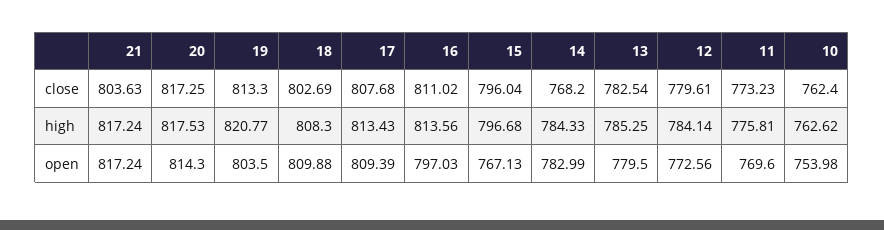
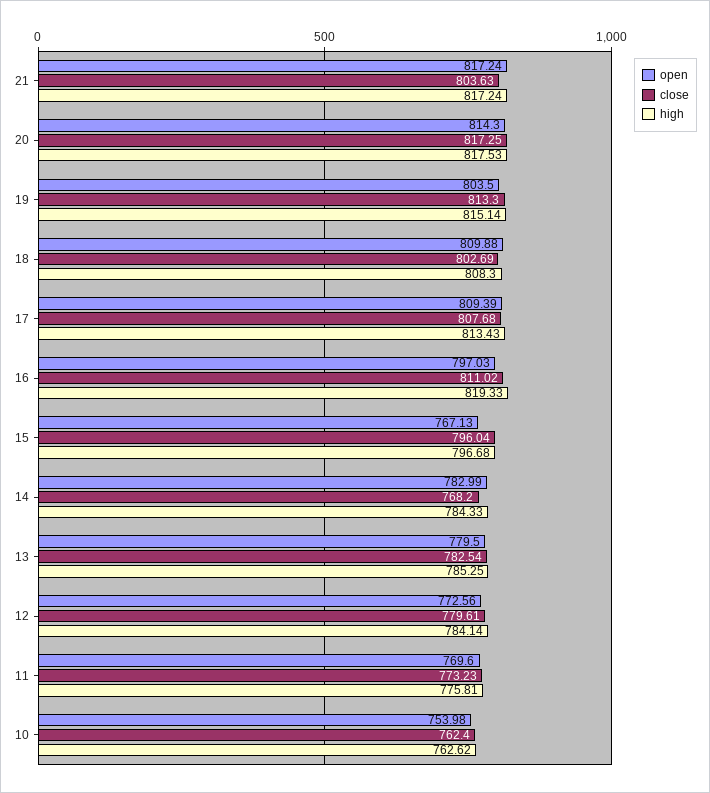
high, 19: 820.77 -> 815.14
high, 16: 813.56 -> 819.33

